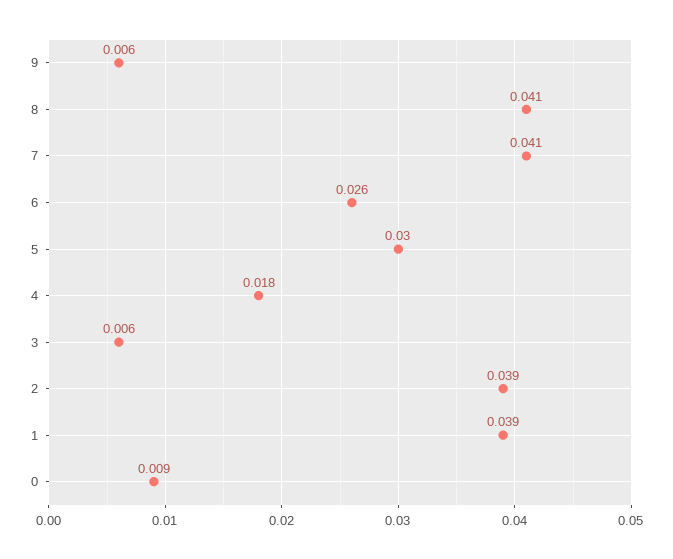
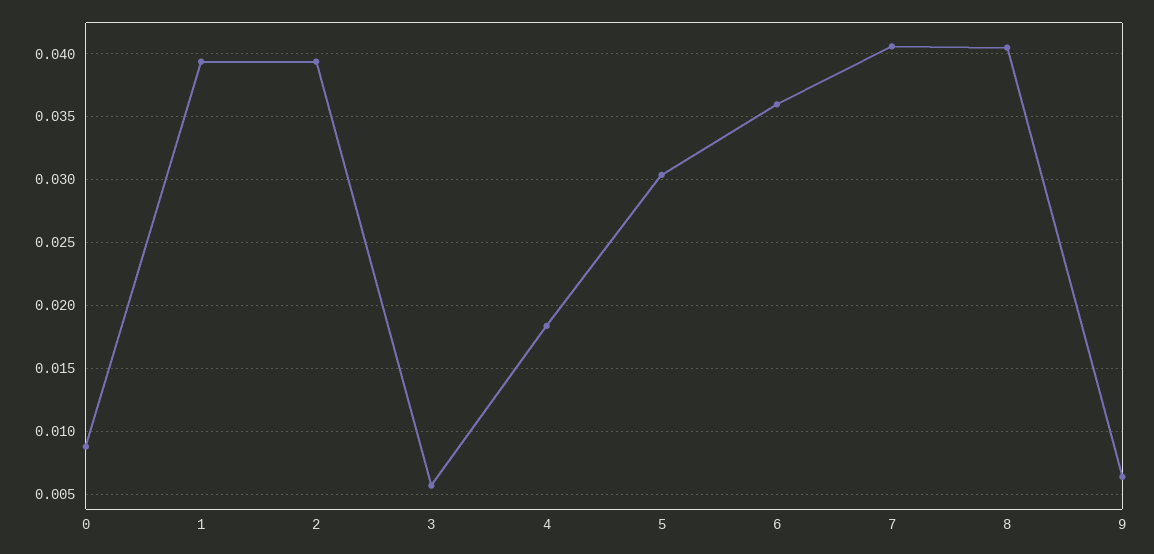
6: 0.026 -> 0.036

